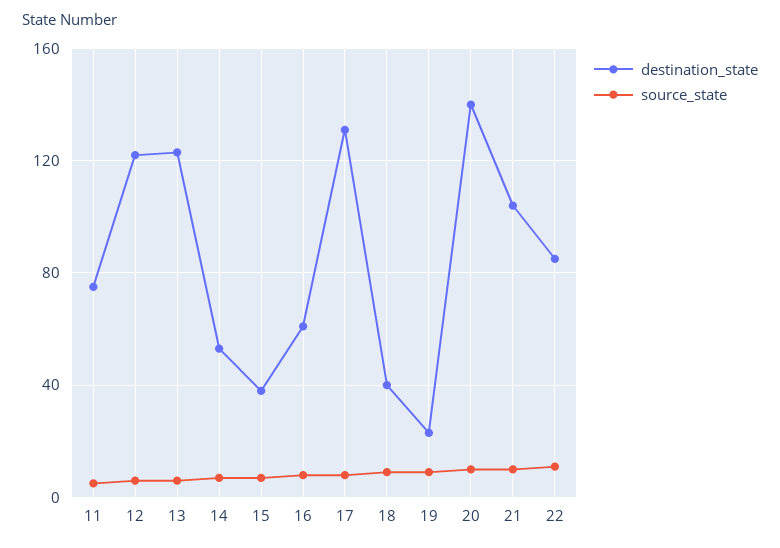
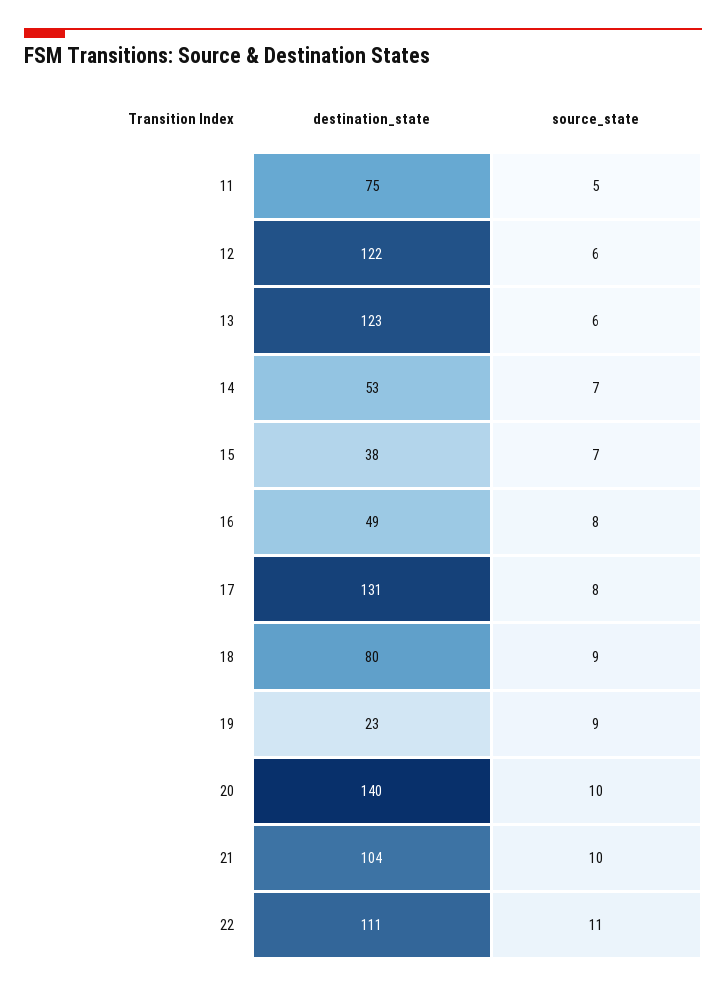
destination_state, 16: 60 -> 49
destination_state, 18: 40 -> 80
destination_state, 22: 85 -> 111

